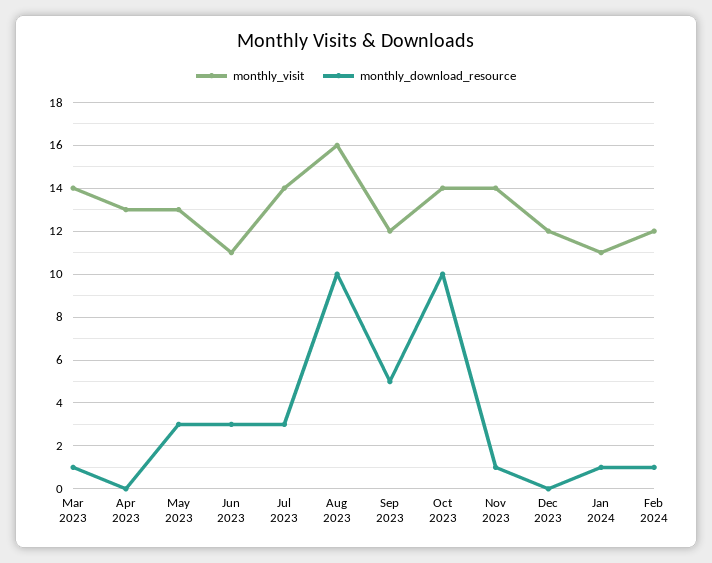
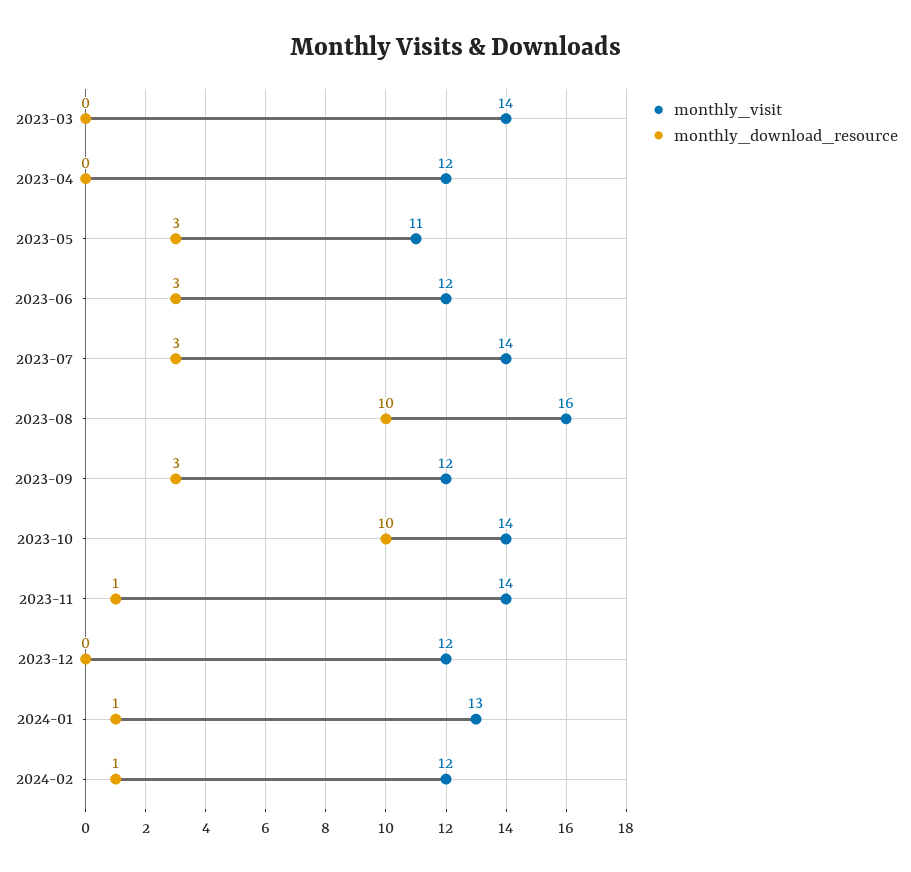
monthly_download_resource, Mar 2023: 1 -> 0
monthly_visit, Apr 2023: 13 -> 12
monthly_visit, May 2023: 13 -> 11
monthly_visit, Jun 2023: 11 -> 12
monthly_download_resource, Sep 2023: 5 -> 3
monthly_visit, Jan 2024: 11 -> 13

